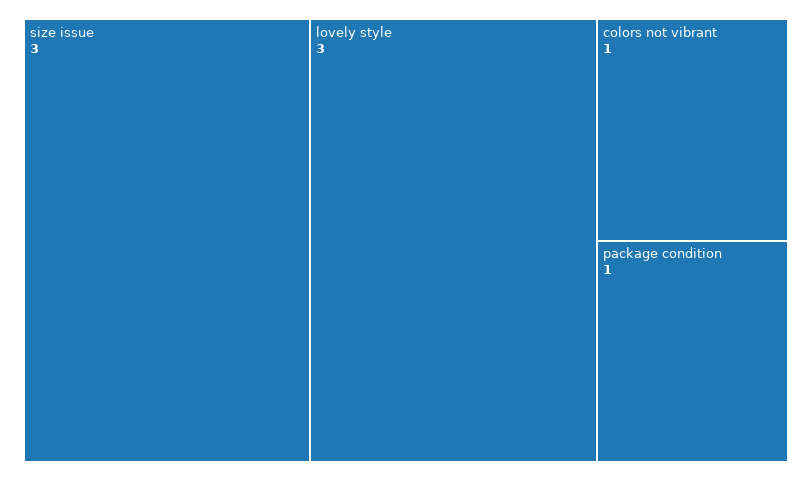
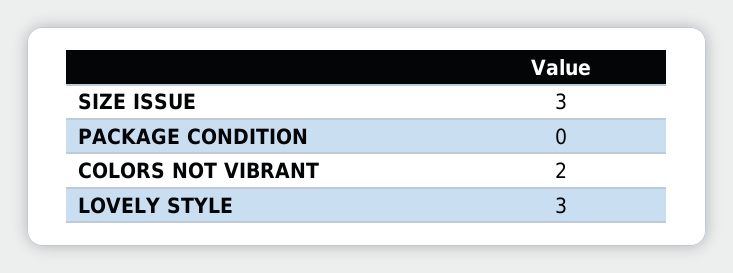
colors not vibrant: 1 -> 2
package condition: 1 -> 0

